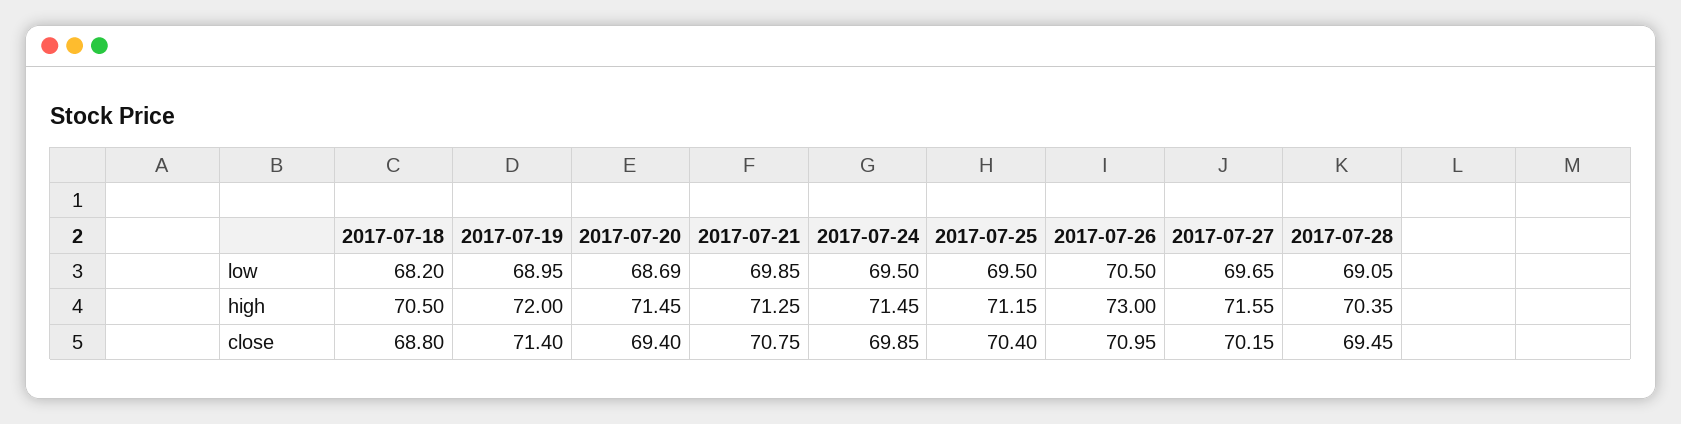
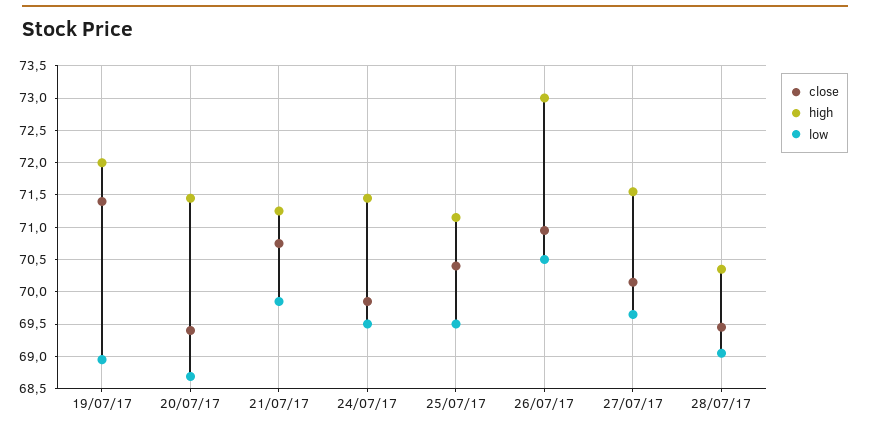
low, 2017-07-18: 68.2 -> none
high, 2017-07-18: 70.5 -> none
close, 2017-07-18: 68.8 -> none

